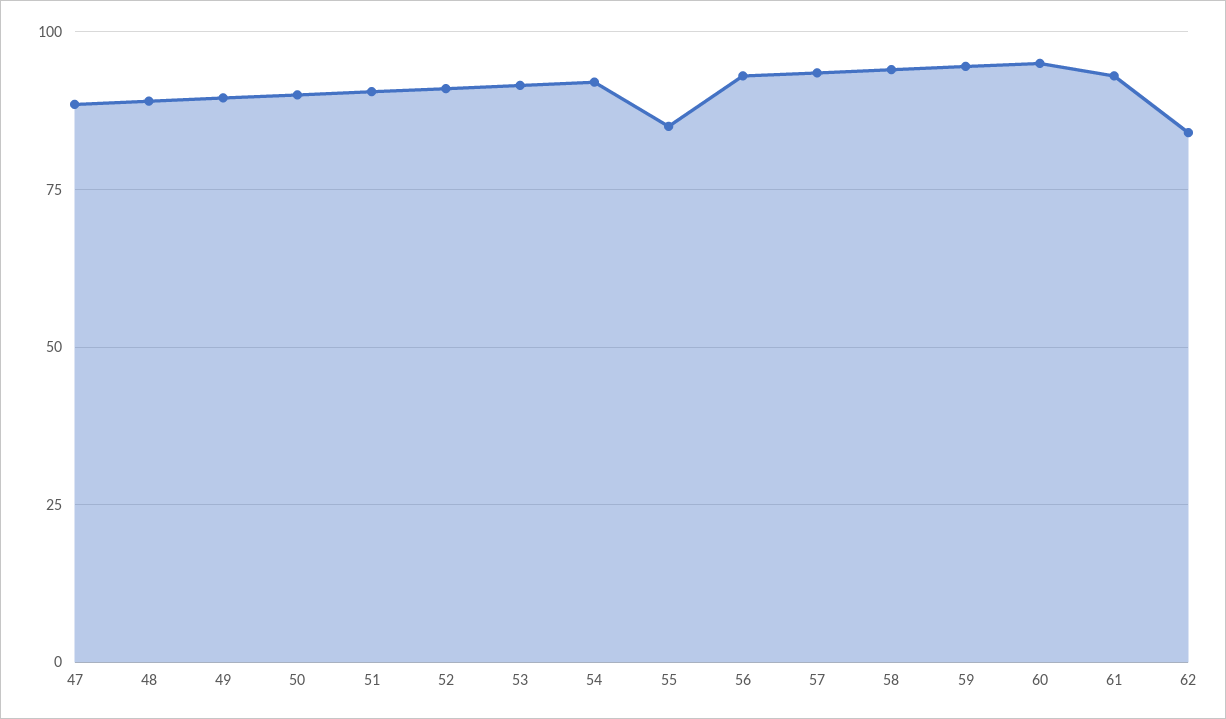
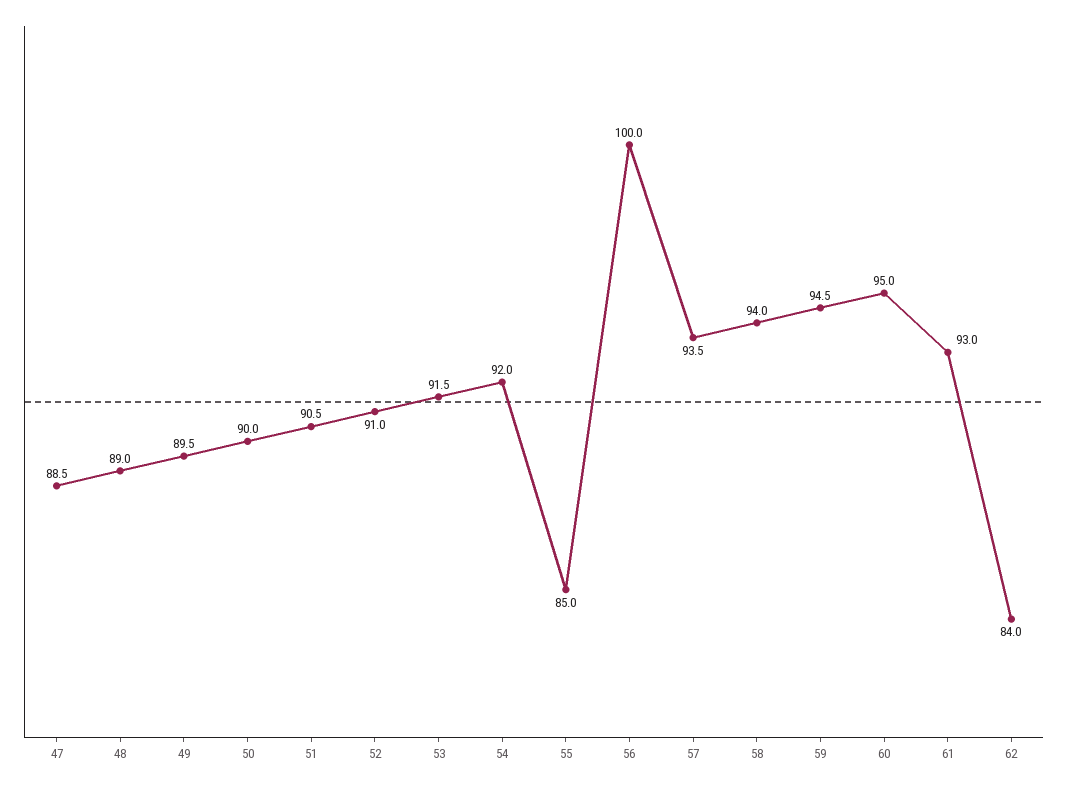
56: 92.5 -> 100

